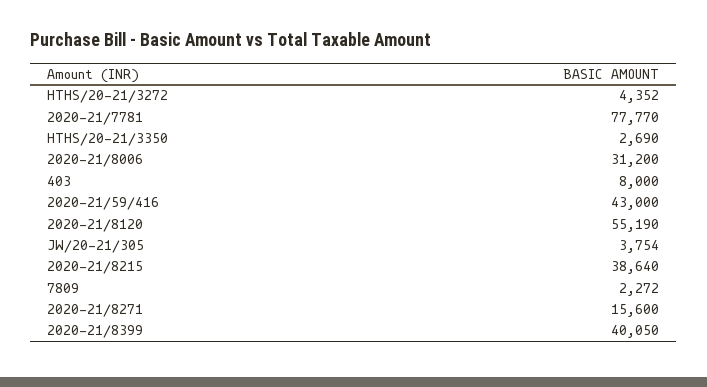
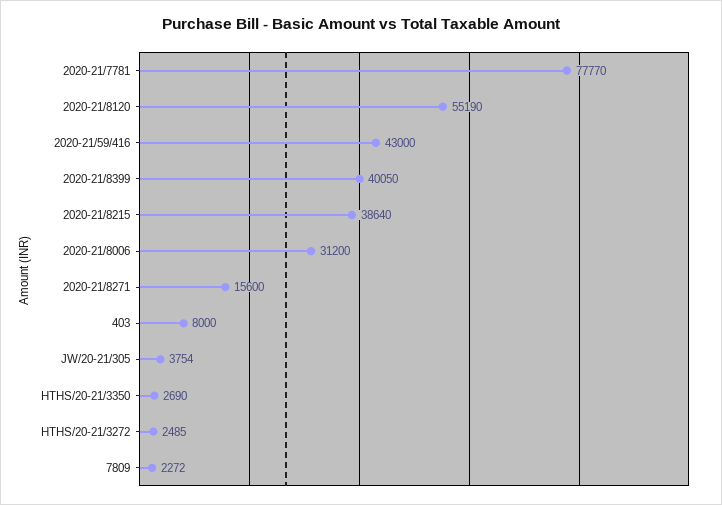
HTHS/20-21/3272: 4352 -> 2485

